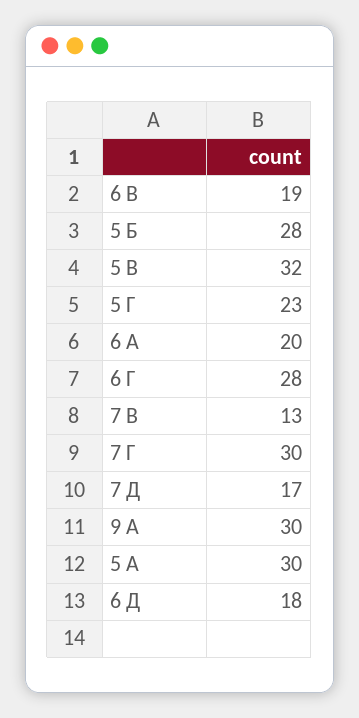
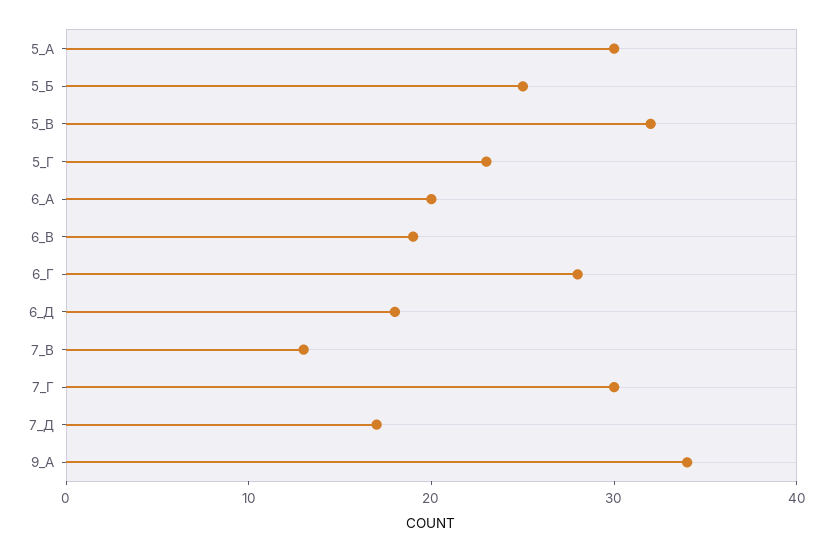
5 Б: 28 -> 25
9 А: 30 -> 34

